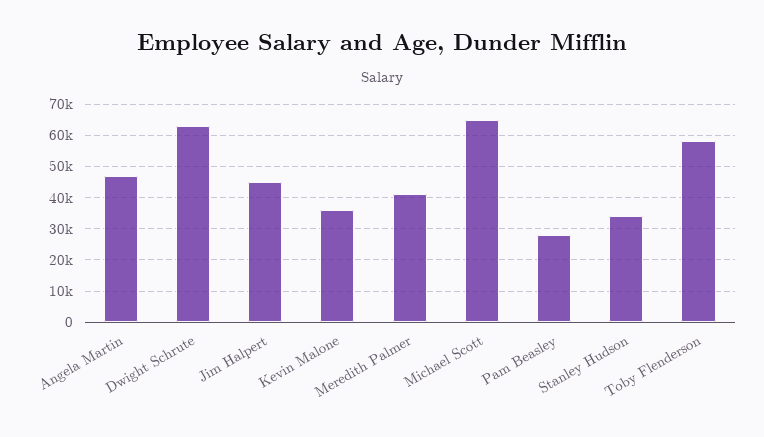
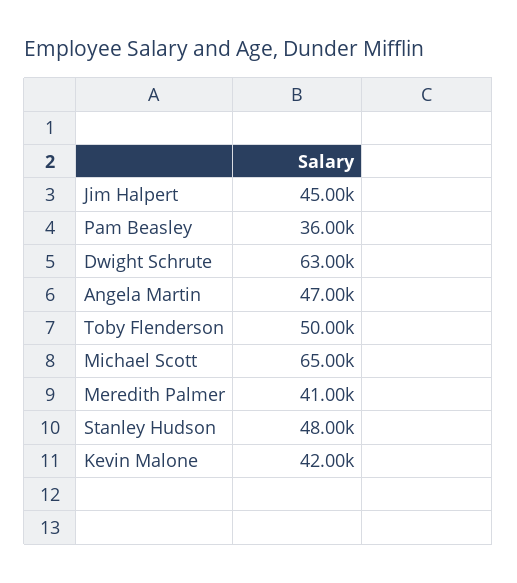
Kevin Malone: 36000 -> 42000
Pam Beasley: 28000 -> 36000
Stanley Hudson: 34000 -> 48000
Toby Flenderson: 58000 -> 50000

